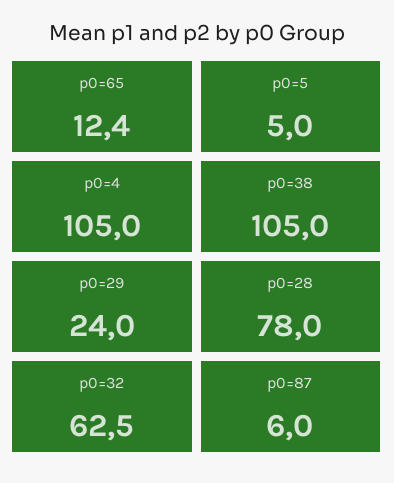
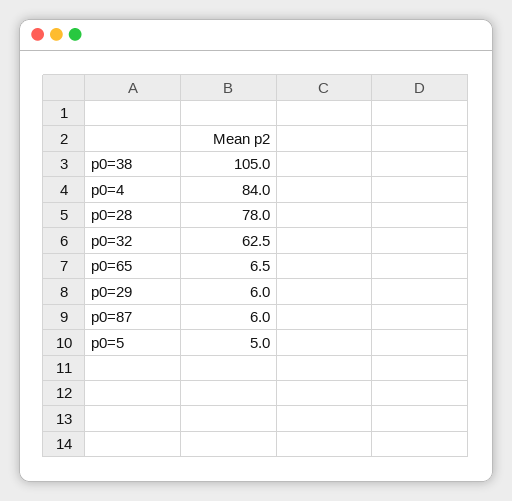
p0=65: 12.4 -> 6.5
p0=4: 105 -> 84
p0=29: 24 -> 6

